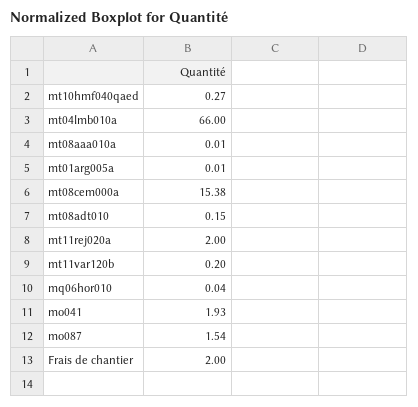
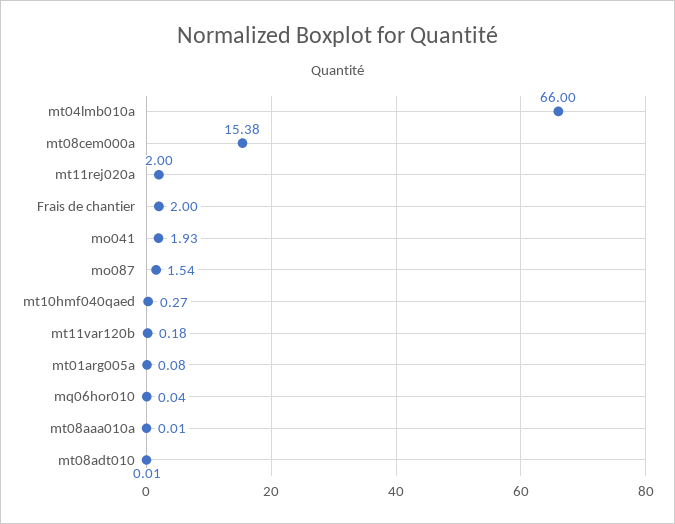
mt01arg005a: 0.01 -> 0.08
mt08adt010: 0.15 -> 0.01
mt11var120b: 0.2 -> 0.18

